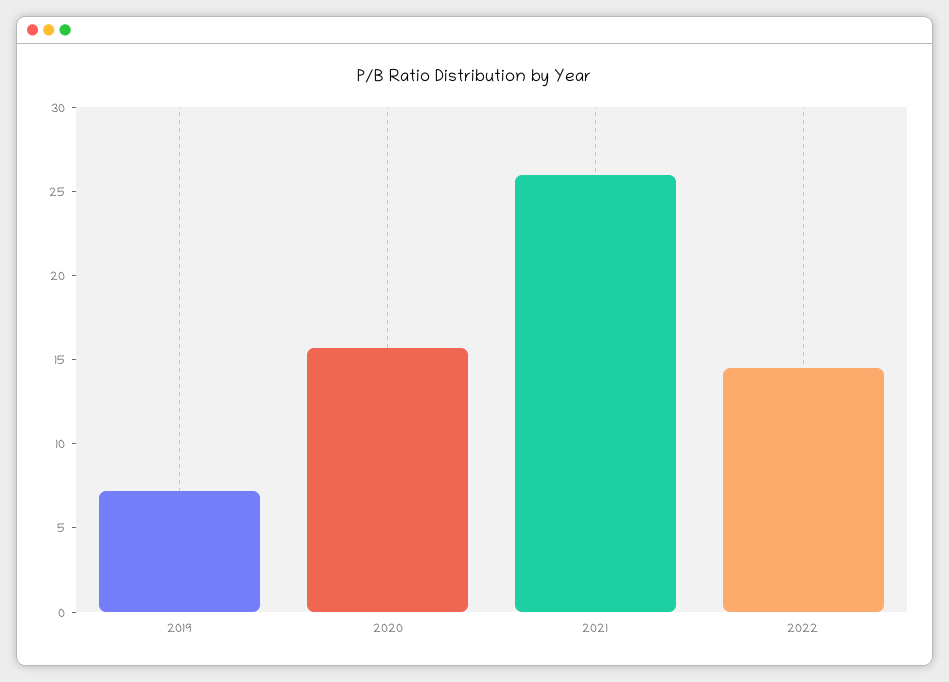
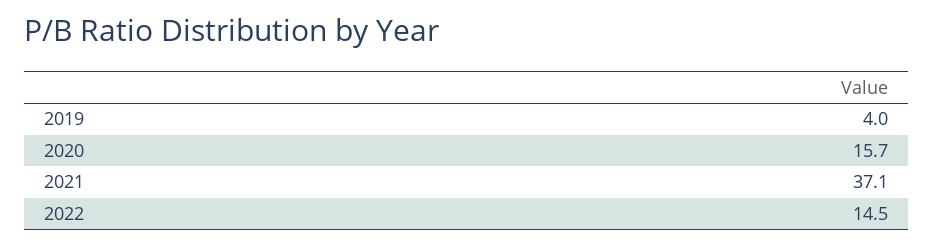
2019: 7 -> 4
2021: 26 -> 37.1

